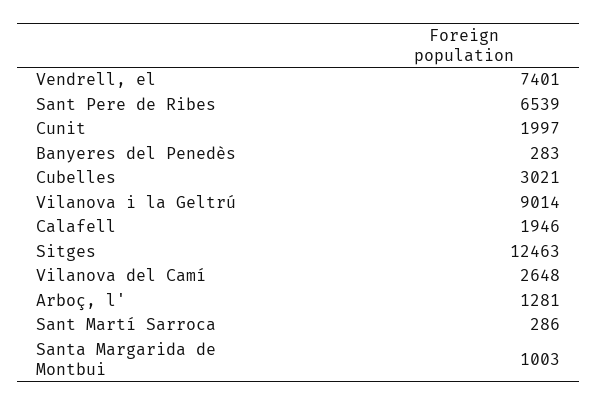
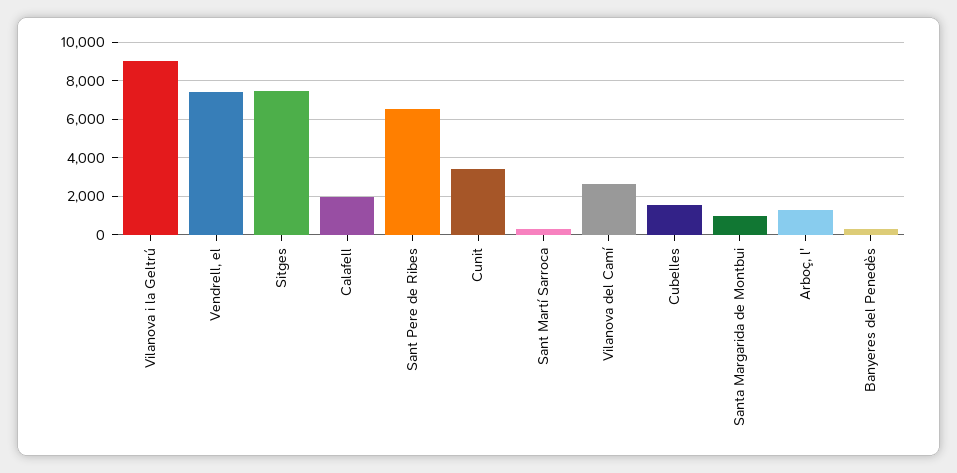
Cunit: 1997 -> 3500
Cubelles: 3021 -> 1500
Sitges: 12463 -> 7500

